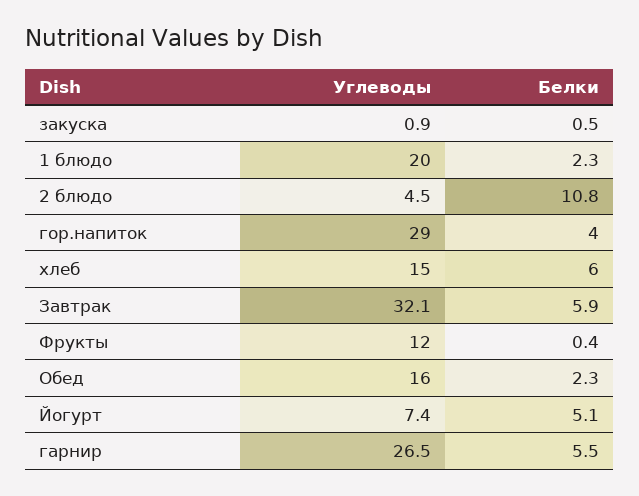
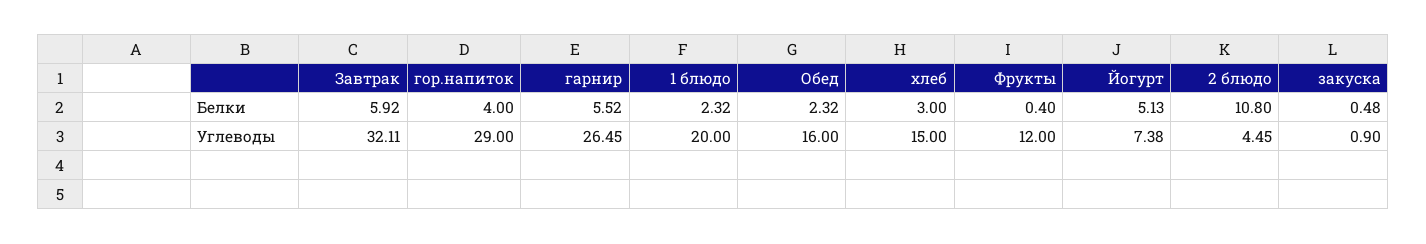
Белки, хлеб: 6 -> 3

